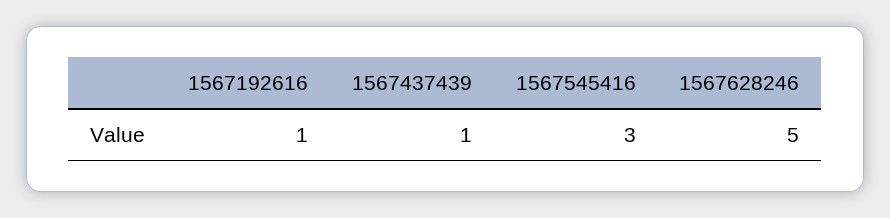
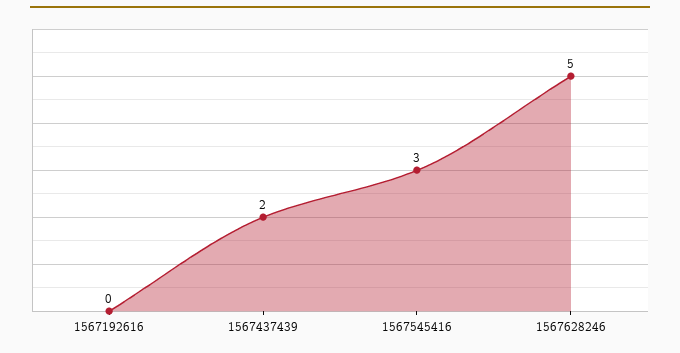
1567192616: 1 -> 0
1567437439: 1 -> 2

